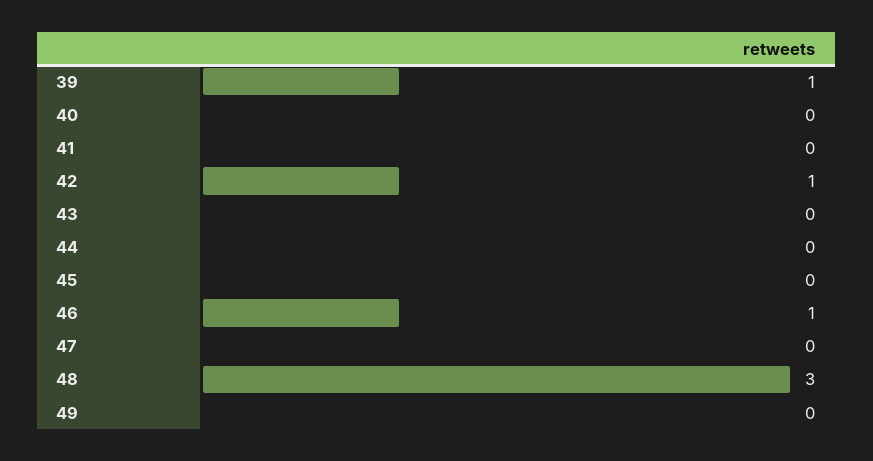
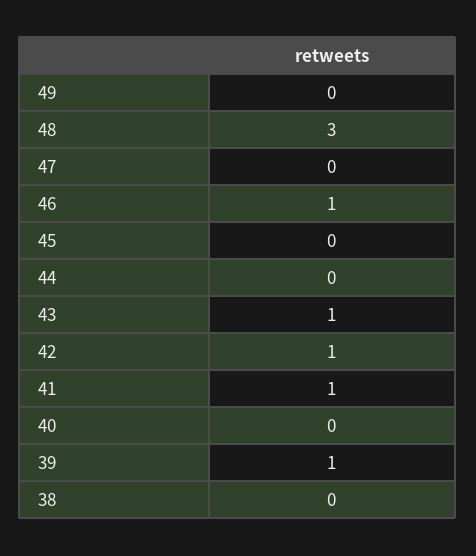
41: 0 -> 1
43: 0 -> 1
38: none -> 0

